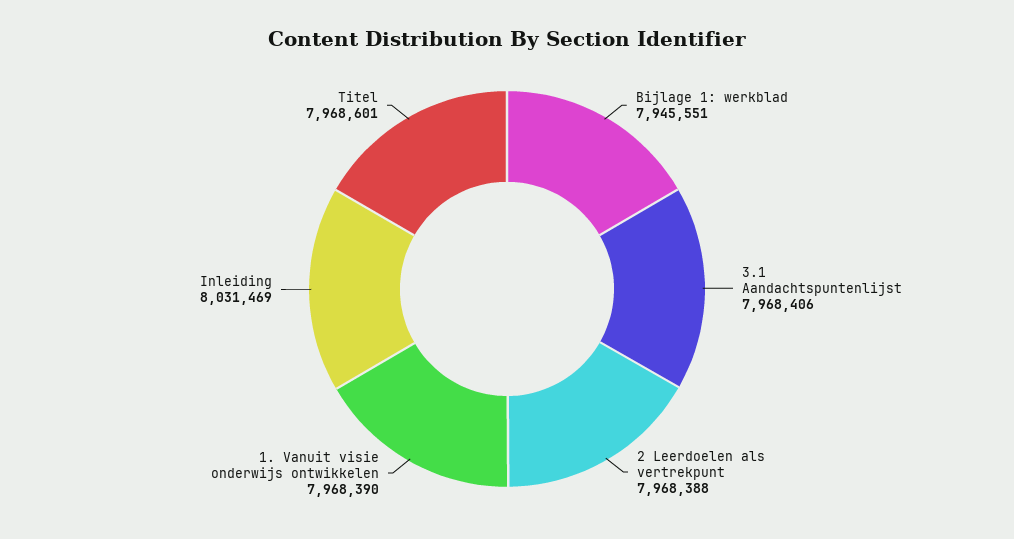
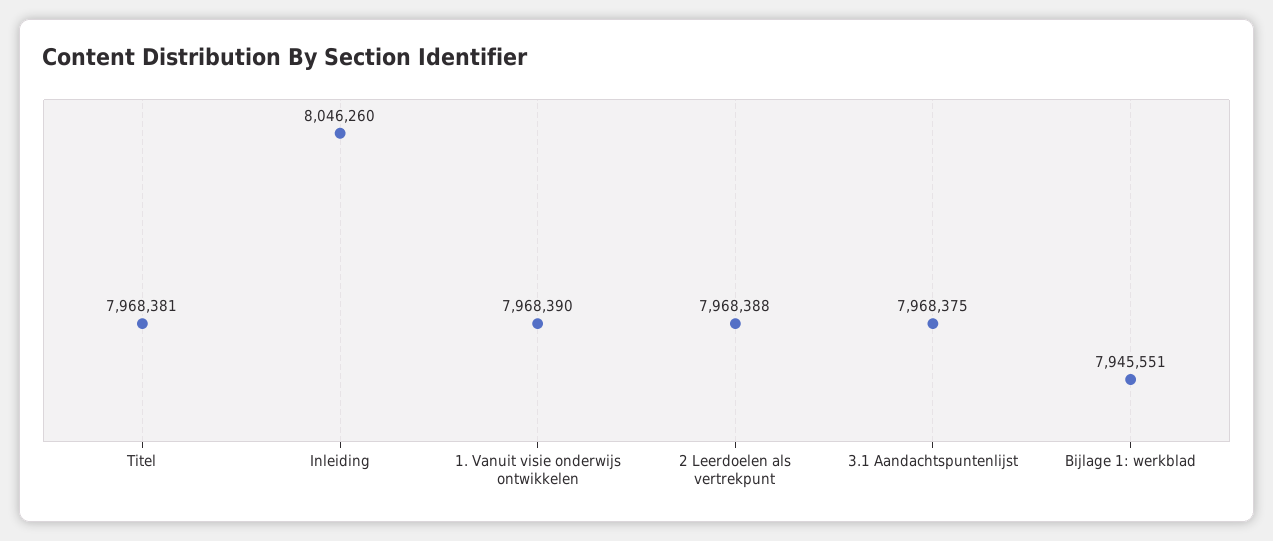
3.1 Aandachtspuntenlijst: 7968406 -> 7968375
Inleiding: 8031469 -> 8046260
Titel: 7968601 -> 7968381

